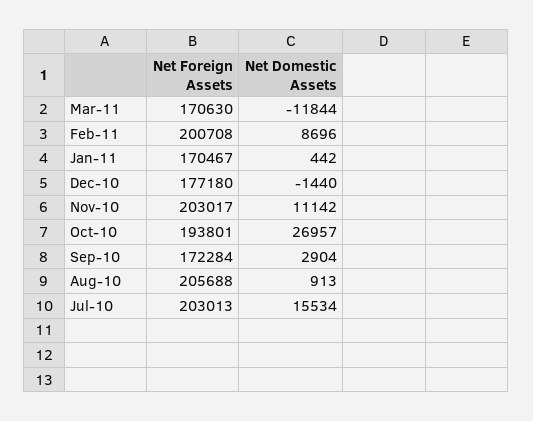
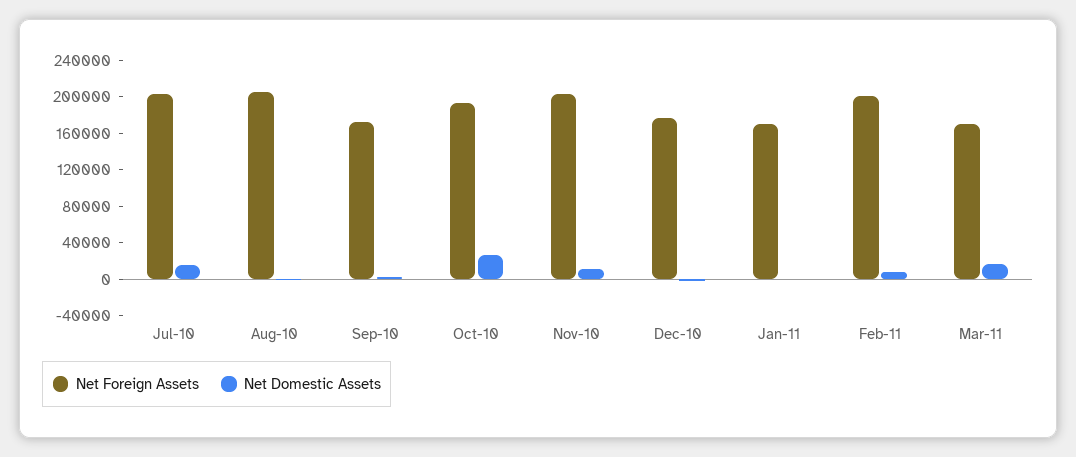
Net Domestic Assets, Mar-11: -11844 -> 20000

